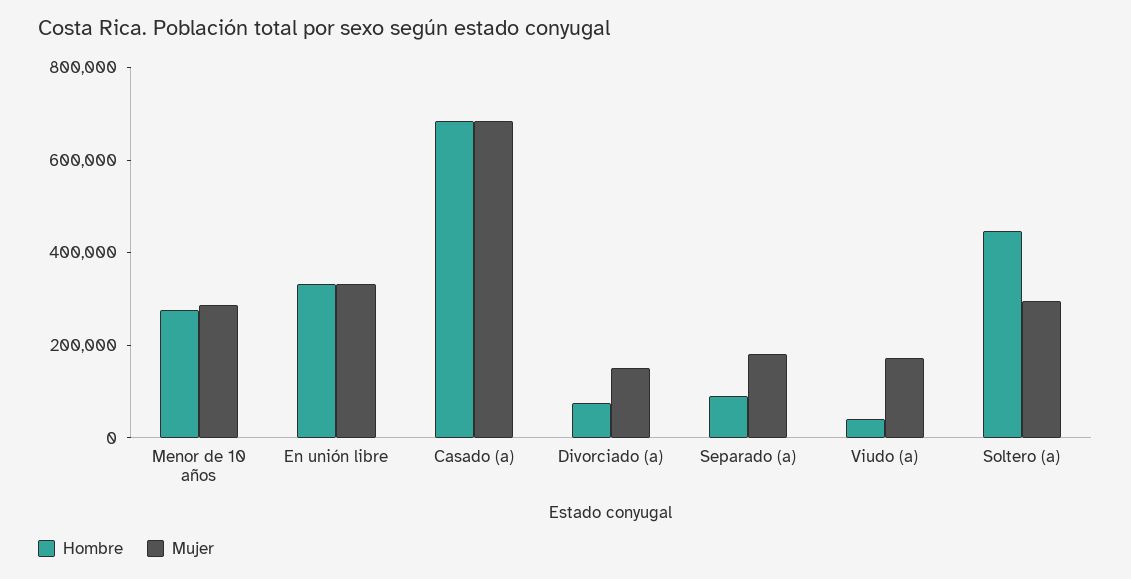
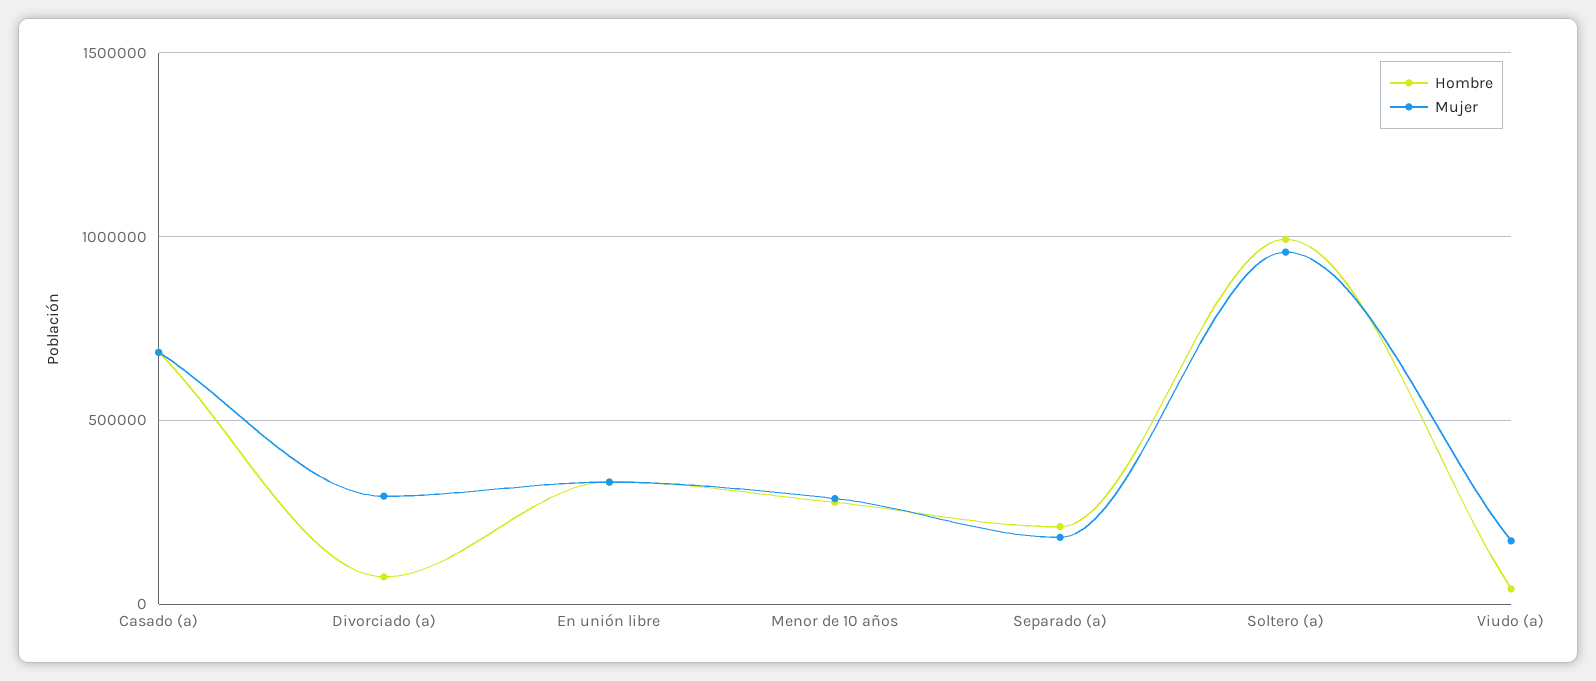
Mujer, Divorciado (a): 150000 -> 300000
Hombre, Separado (a): 100000 -> 200000
Hombre, Soltero (a): 450000 -> 1000000
Mujer, Soltero (a): 300000 -> 950000

